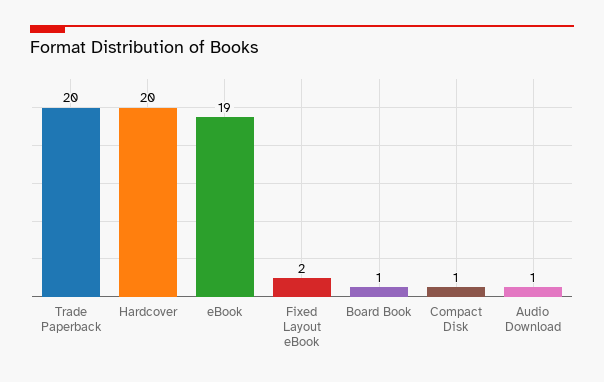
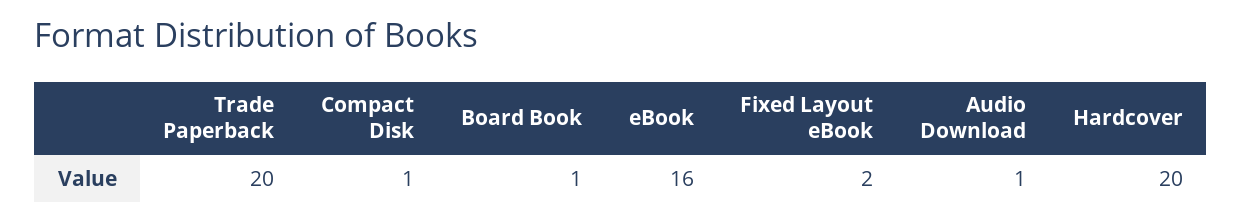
eBook: 19 -> 16

